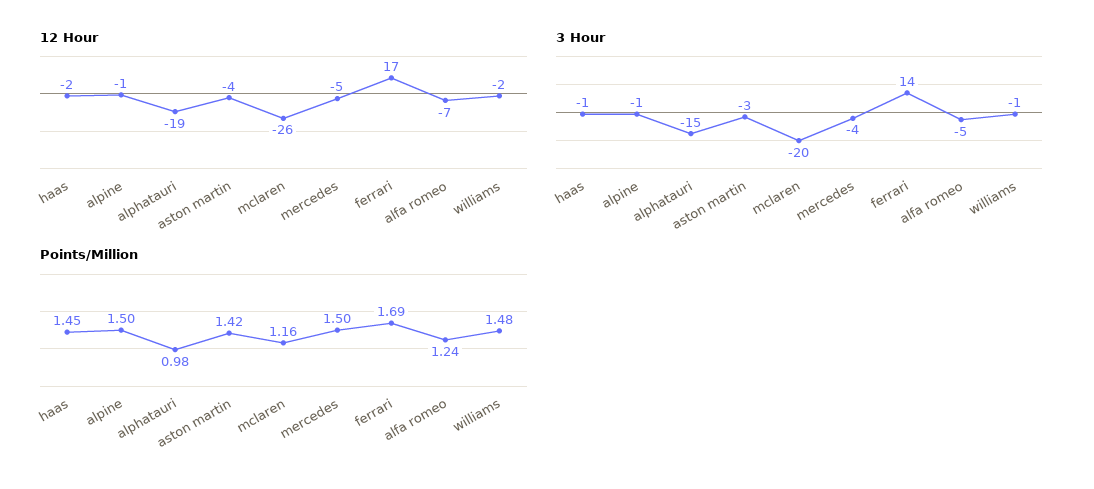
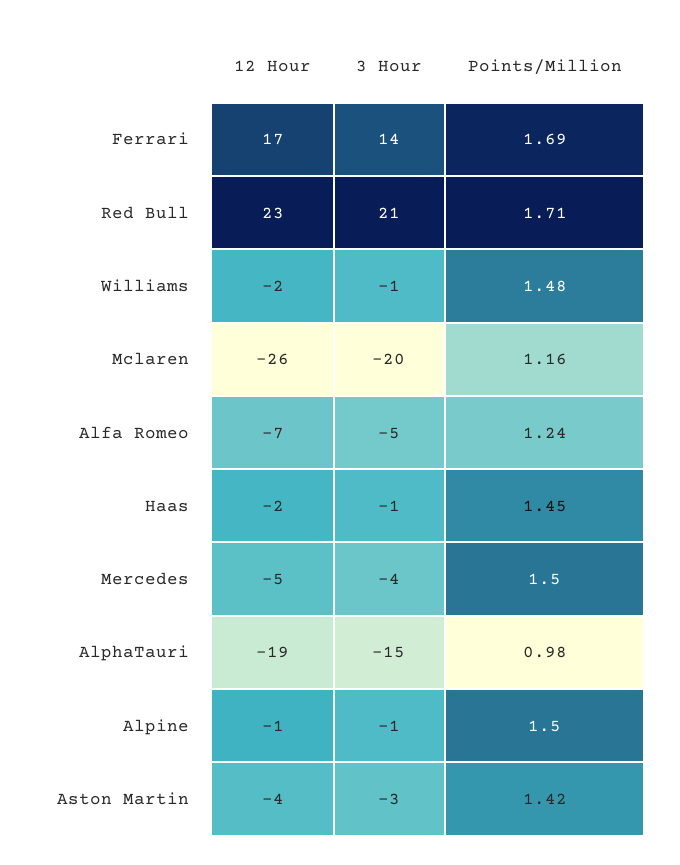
12 Hour, Red Bull: none -> 23
3 Hour, Red Bull: none -> 21
Points/Million, Red Bull: none -> 1.71

